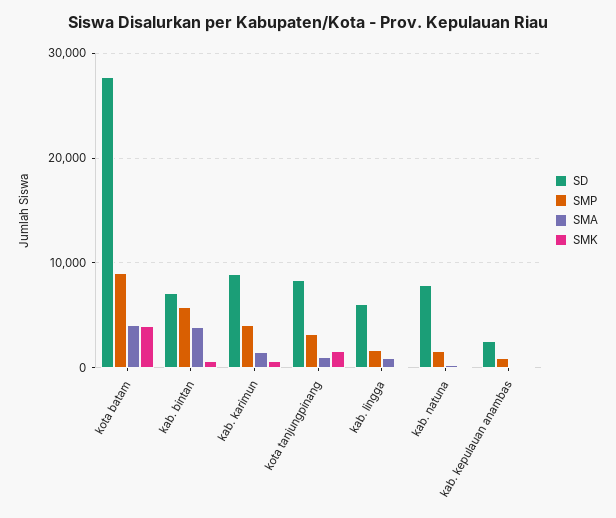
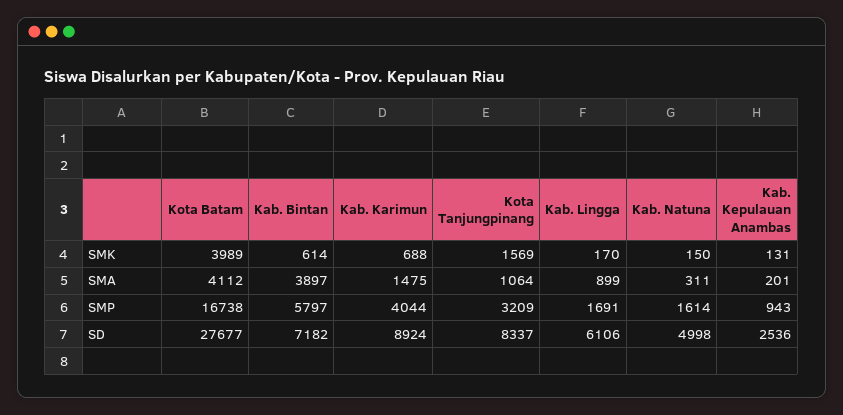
SMP, kota batam: 9000 -> 16738
SD, kab. natuna: 8000 -> 4998

